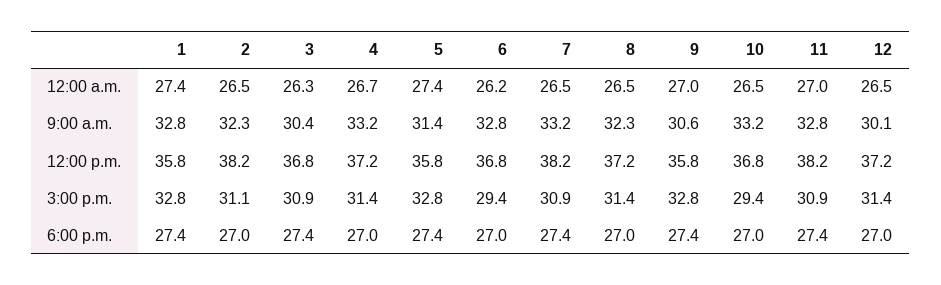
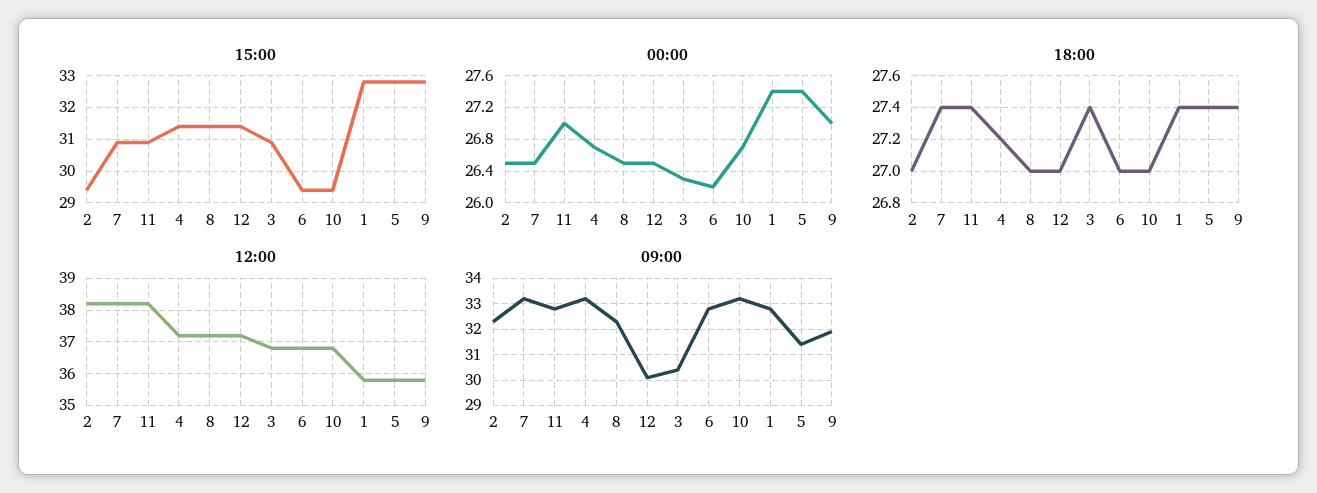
12:00 a.m., 10: 26.5 -> 26.7
9:00 a.m., 9: 30.6 -> 32
3:00 p.m., 2: 31.1 -> 29.5
6:00 p.m., 4: 27 -> 27.2

